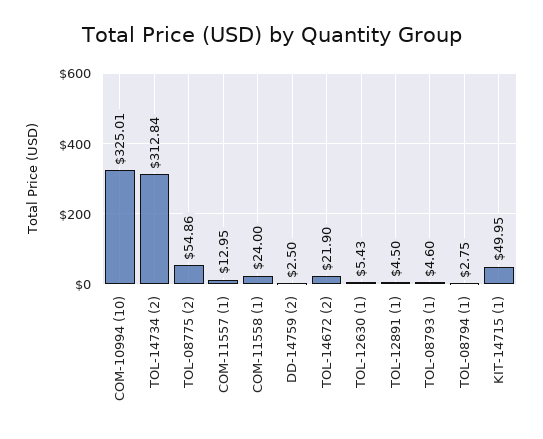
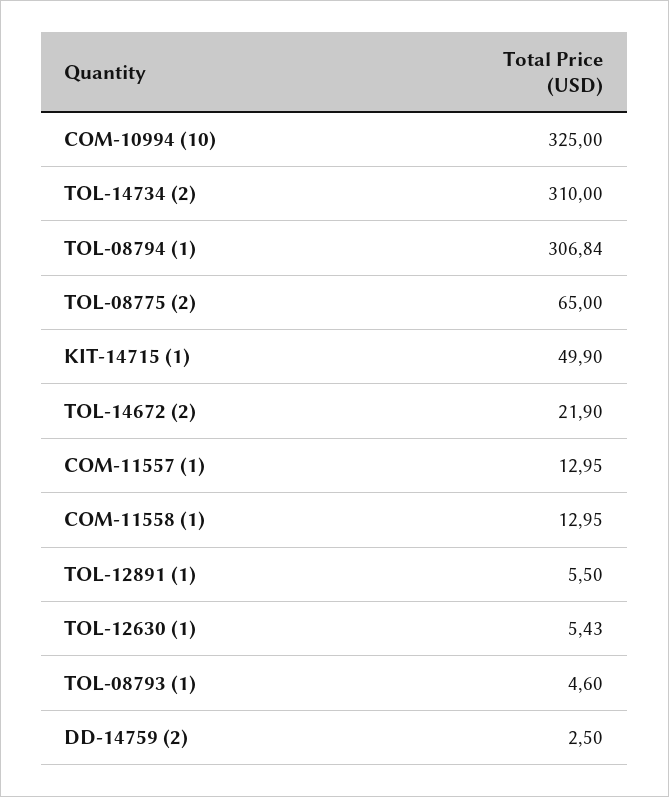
COM-10994 (10): 325.01 -> 325
TOL-14734 (2): 312.84 -> 310
TOL-08775 (2): 54.86 -> 65
COM-11558 (1): 24 -> 12.95
TOL-12891 (1): 4.5 -> 5.5
TOL-08794 (1): 2.75 -> 306.84
KIT-14715 (1): 49.95 -> 49.9

